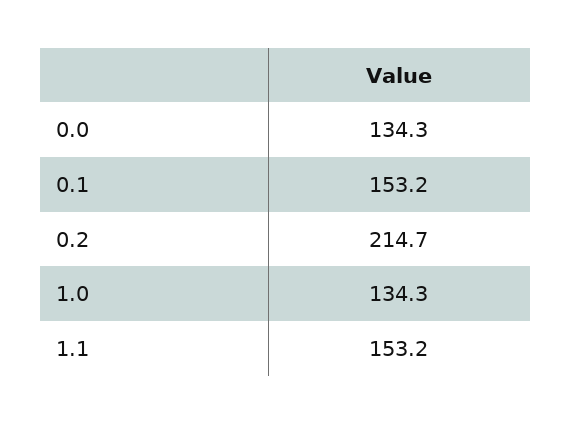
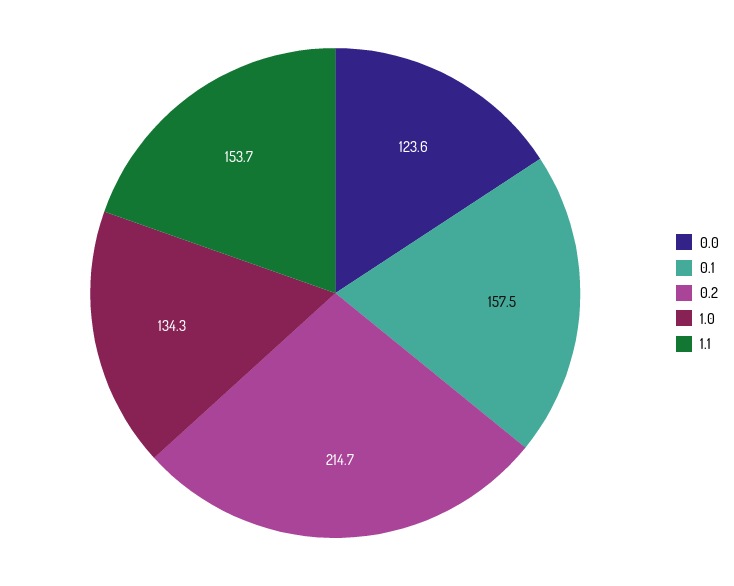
0.0: 134.3 -> 123.6
0.1: 153.2 -> 157.5
1.1: 153.2 -> 153.7

